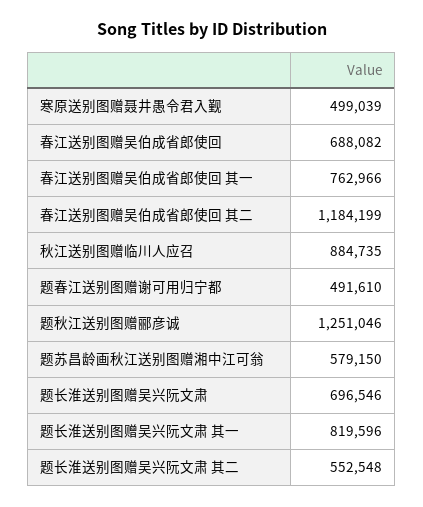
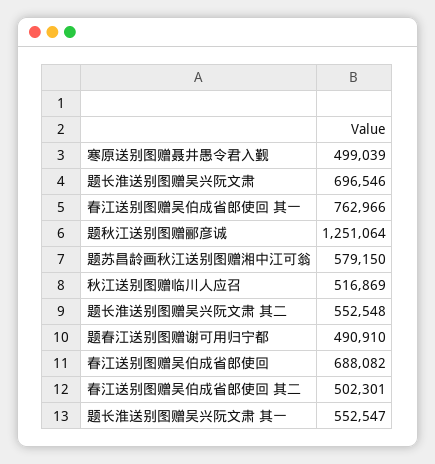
春江送别图赠吴伯成省郎使回 其二: 1184199 -> 502301
秋江送别图赠临川人应召: 884735 -> 516869
题春江送别图赠谢可用归宁都: 491610 -> 490910
题秋江送别图赠郦彦诚: 1251046 -> 1251064
题长淮送别图赠吴兴阮文肃 其一: 819596 -> 552547

